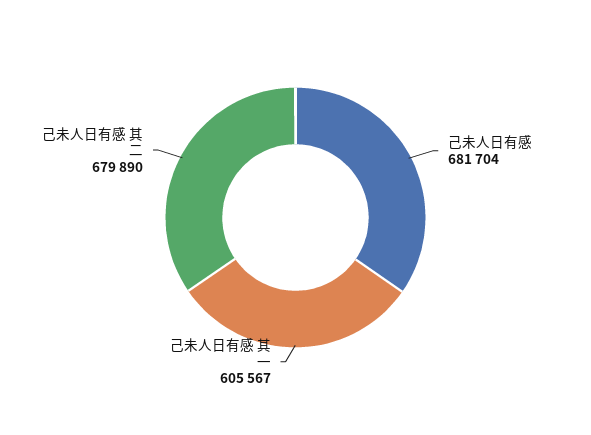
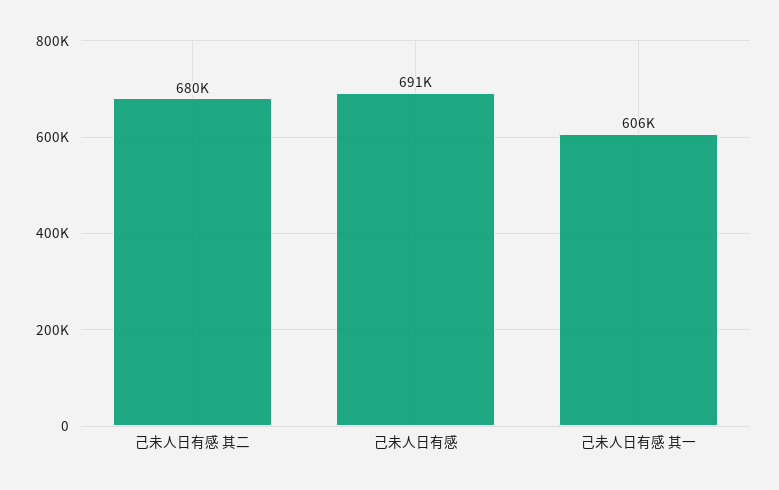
己未人日有感: 681704 -> 691000

